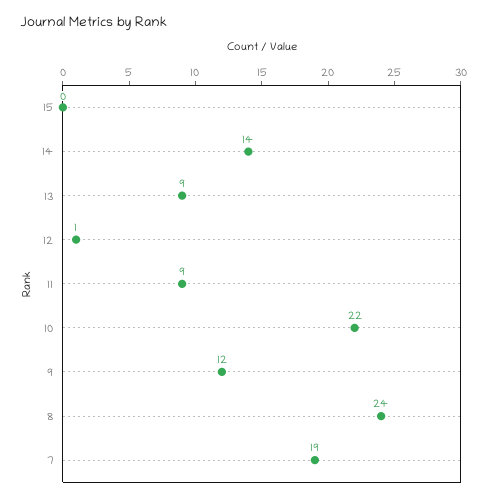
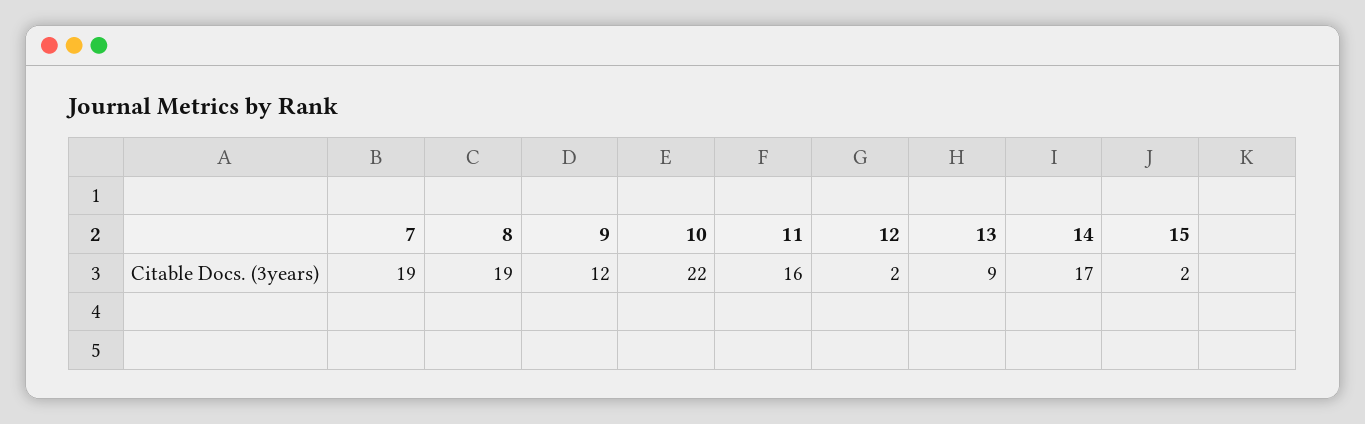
15: 0 -> 2
14: 14 -> 17
12: 1 -> 2
11: 9 -> 16
8: 24 -> 19

